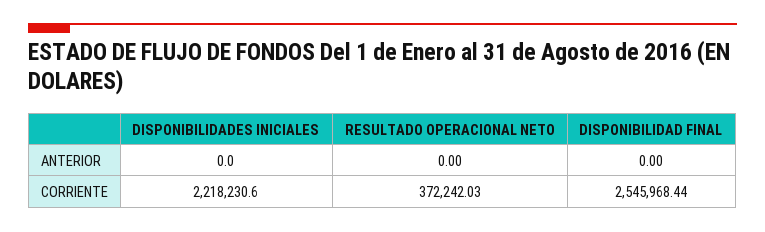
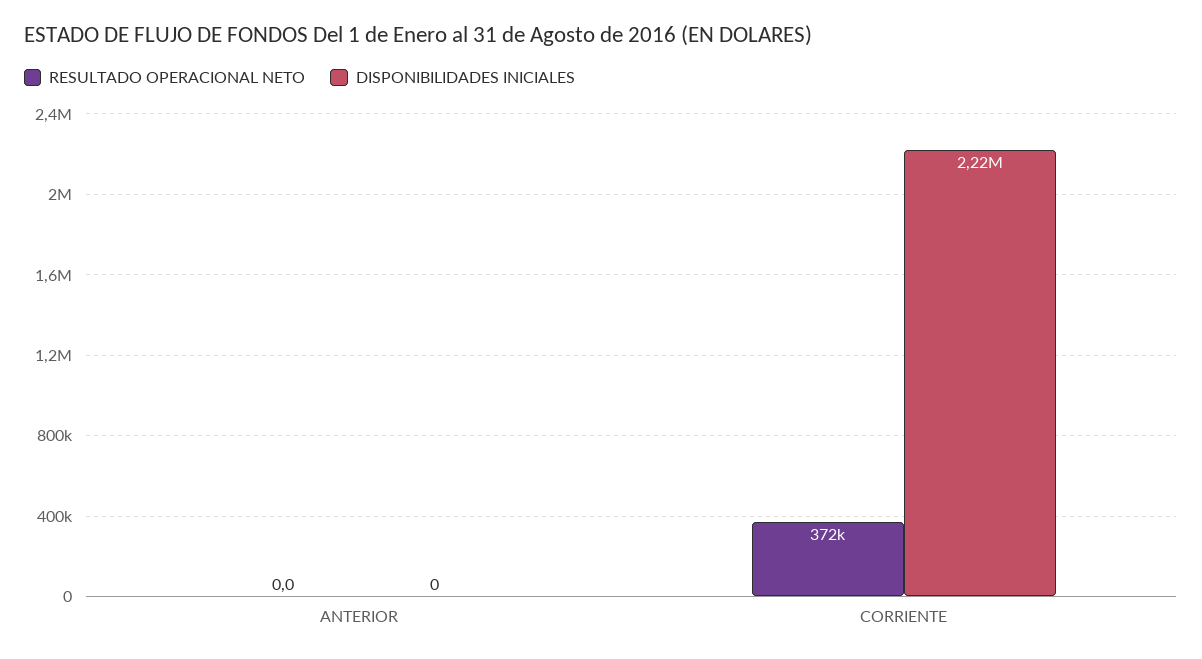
DISPONIBILIDAD FINAL, ANTERIOR: 0 -> none
DISPONIBILIDAD FINAL, CORRIENTE: 2545968.44 -> none

